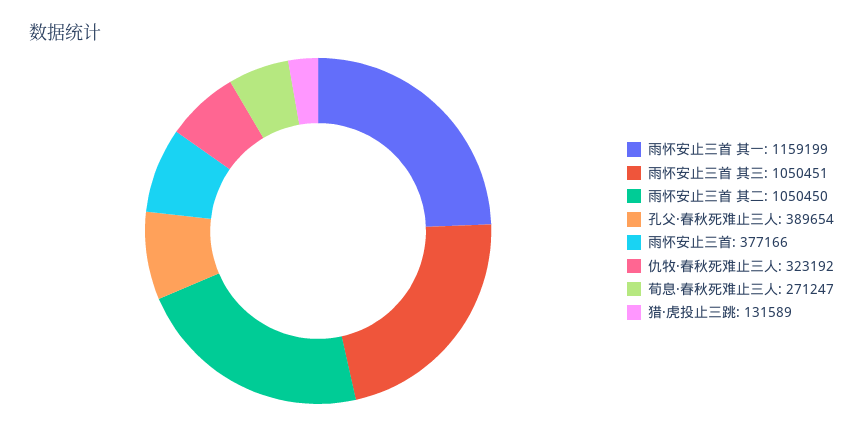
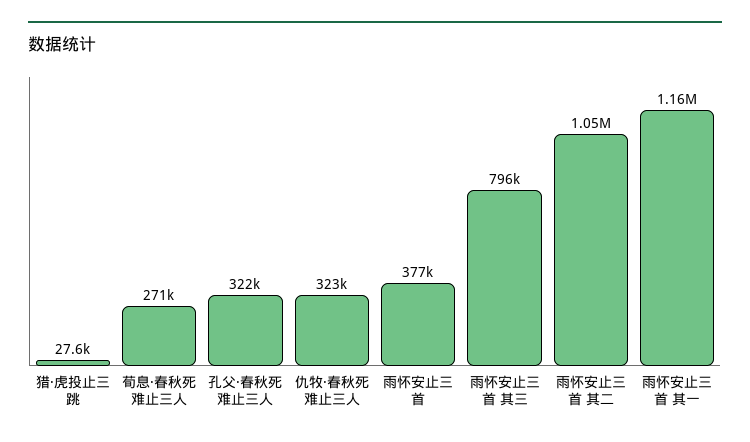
雨怀安止三首 其三: 1050451 -> 796000
孔父·春秋死难止三人: 389654 -> 322000
猎·虎投止三跳: 131589 -> 27600

